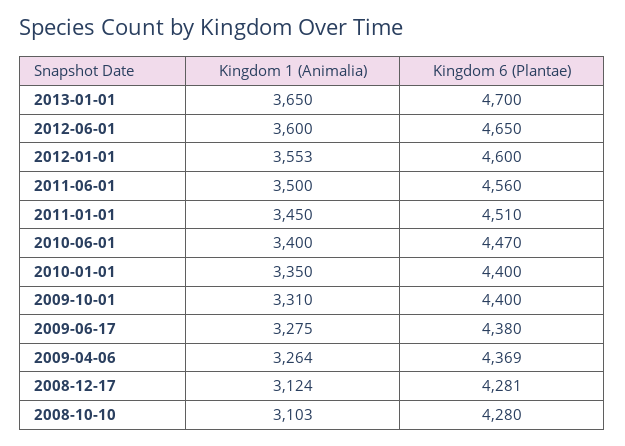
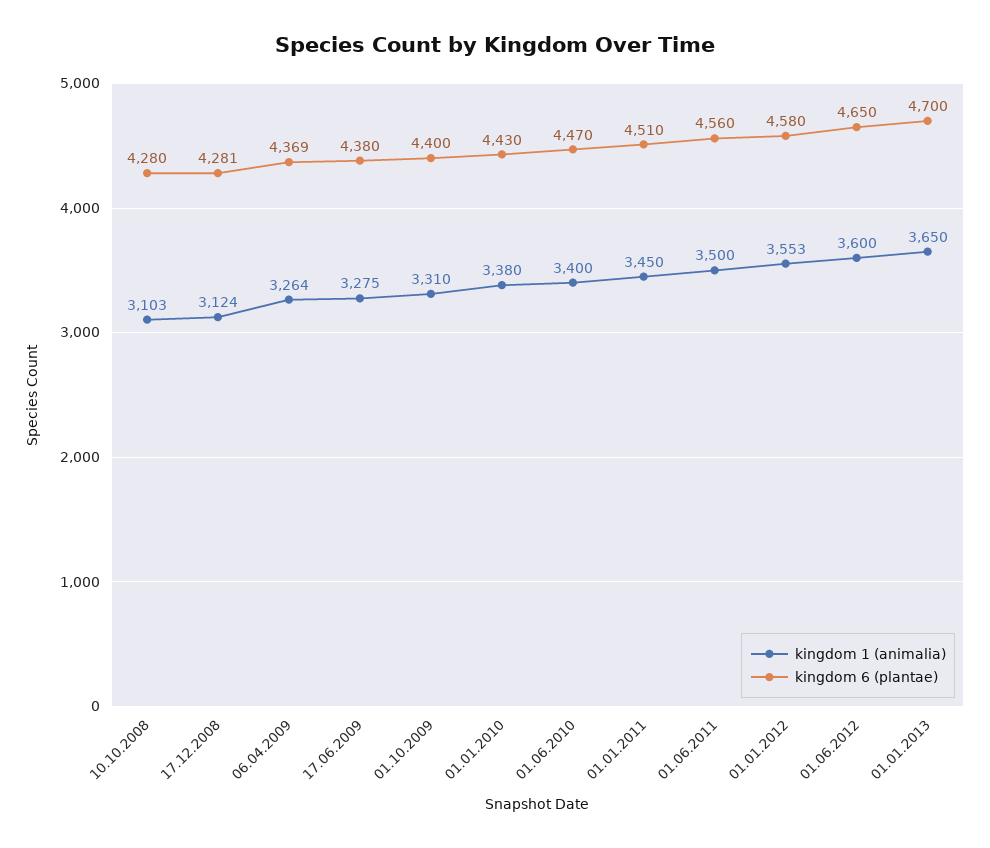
Kingdom 6 (Plantae), 2012-01-01: 4600 -> 4580
Kingdom 1 (Animalia), 2010-01-01: 3350 -> 3380
Kingdom 6 (Plantae), 2010-01-01: 4400 -> 4430

